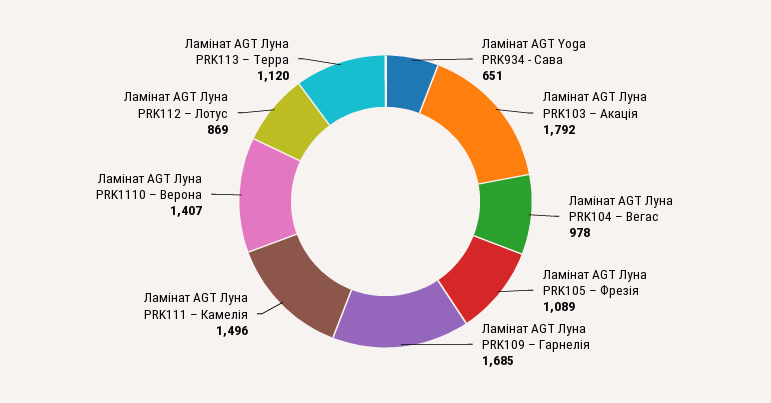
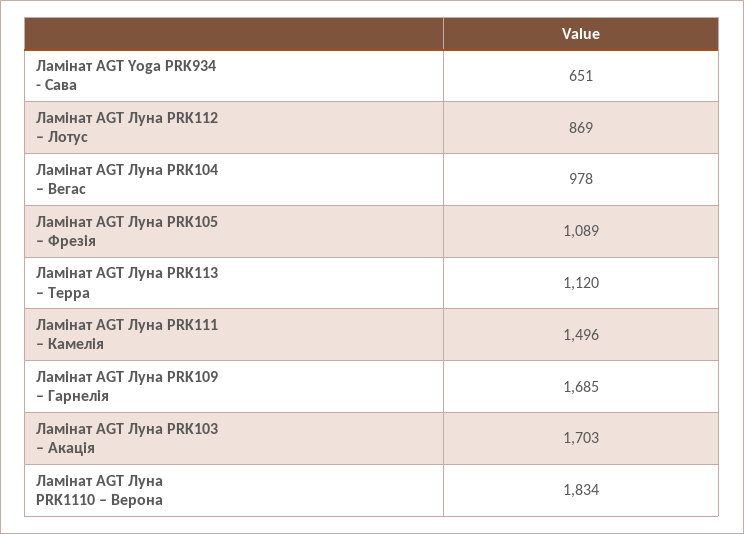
Ламінат AGT Луна PRK103 – Акація: 1792 -> 1703
Ламінат AGT Луна PRK1110 – Верона: 1407 -> 1834

